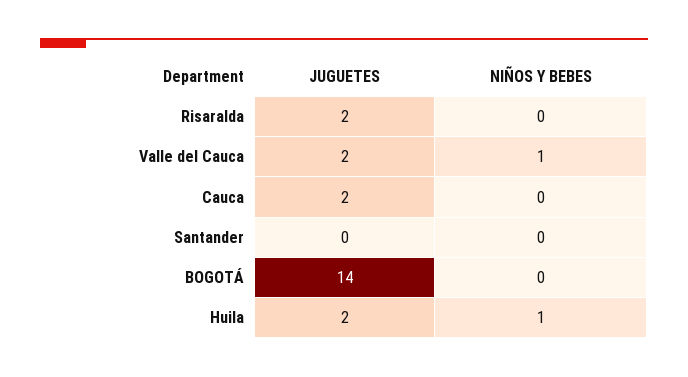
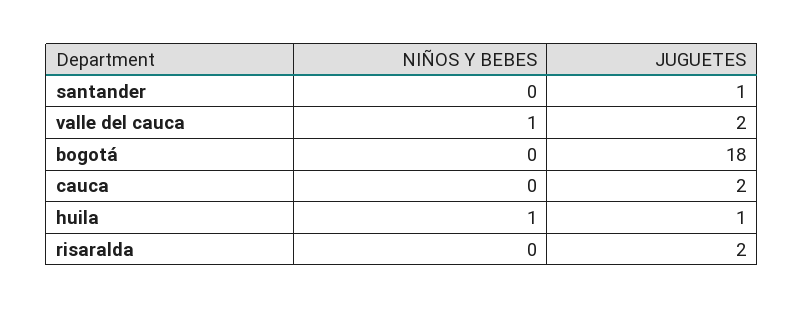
JUGUETES, Santander: 0 -> 1
JUGUETES, BOGOTÁ: 14 -> 18
JUGUETES, Huila: 2 -> 1

